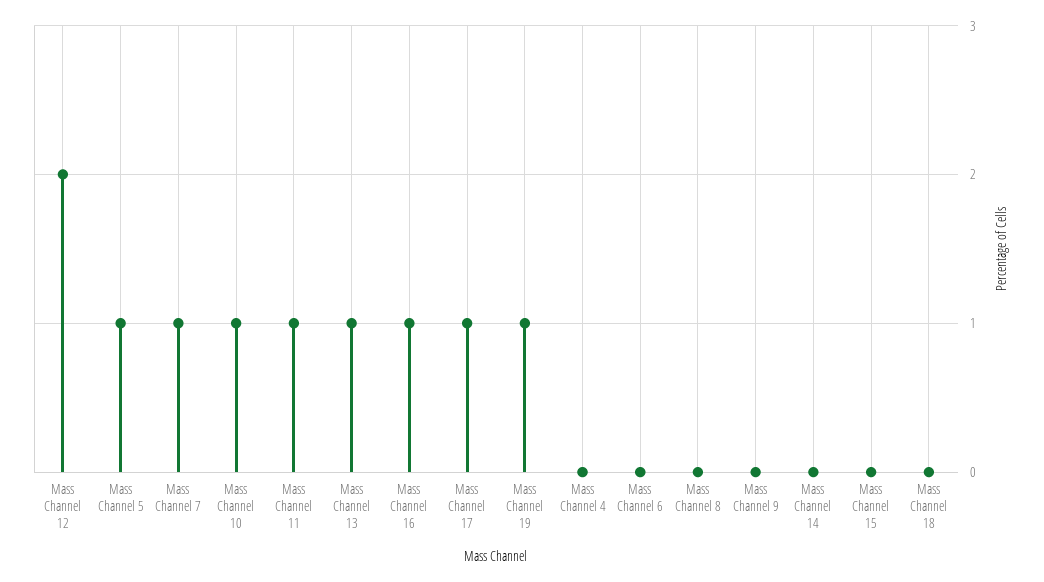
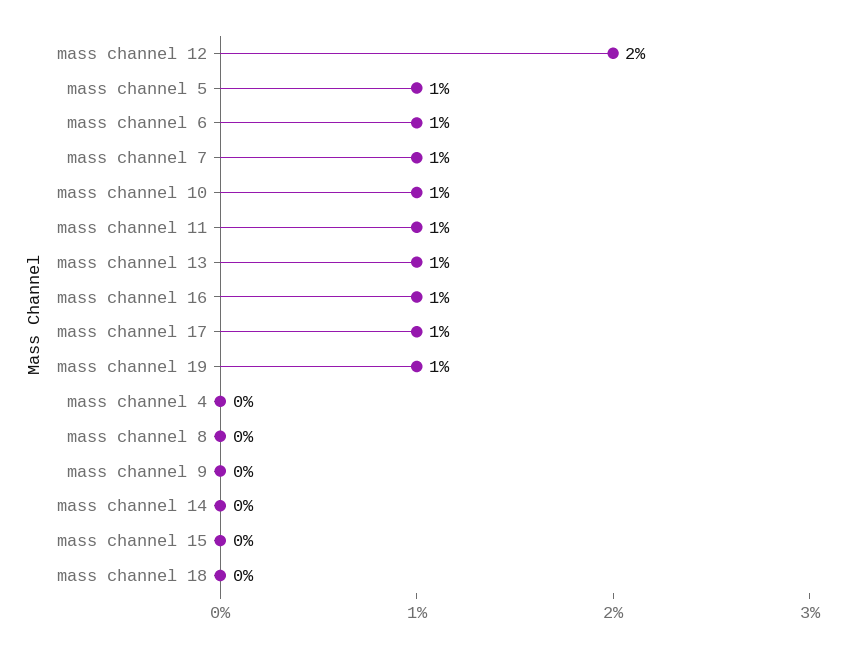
Mass Channel 6: 0 -> 1

